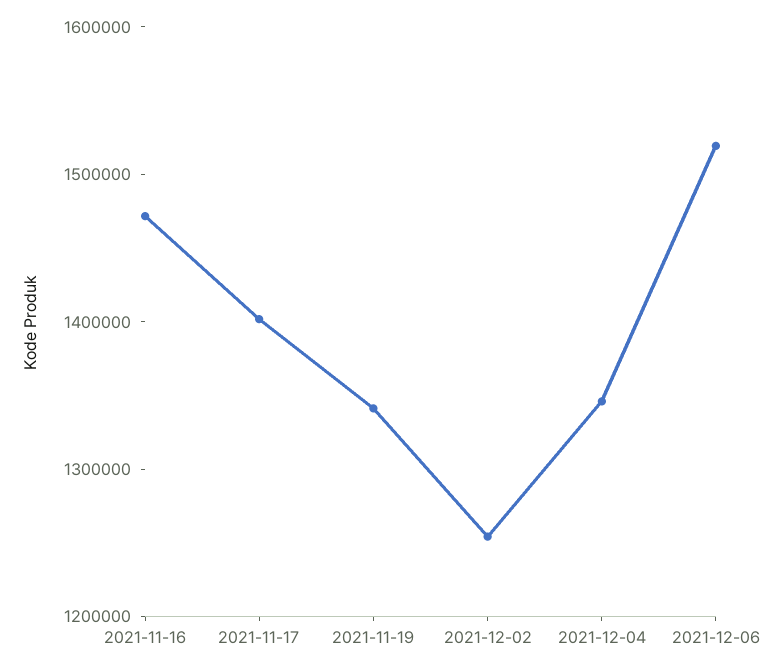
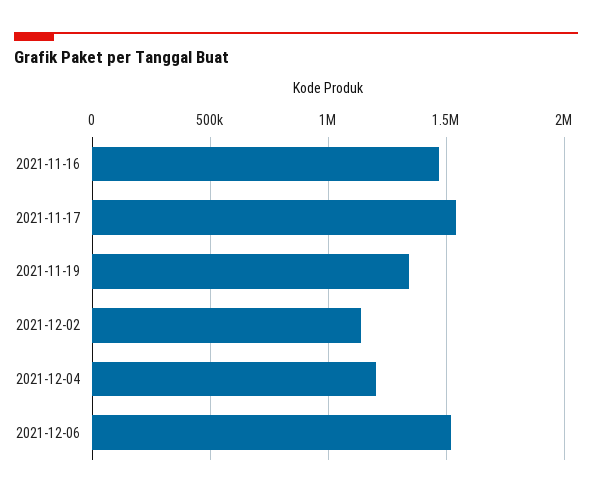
2021-11-17: 1400000 -> 1550000
2021-12-02: 1260000 -> 1150000
2021-12-04: 1340000 -> 1200000

